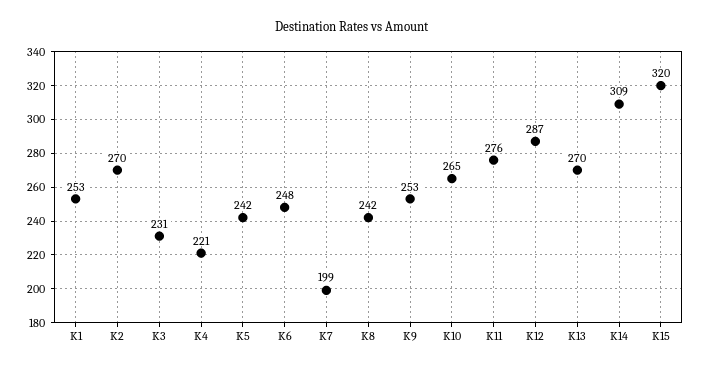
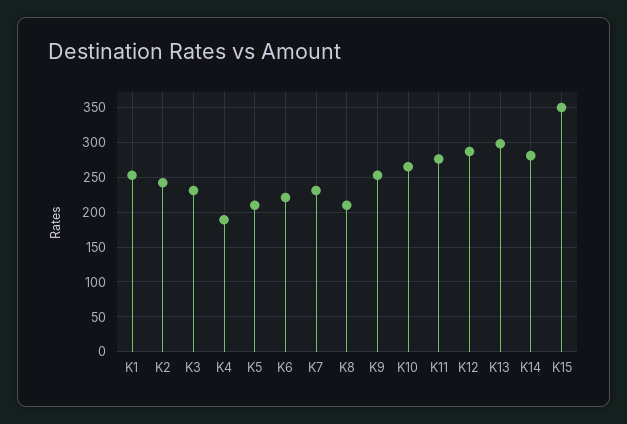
K2: 270 -> 240
K4: 221 -> 190
K5: 242 -> 210
K6: 248 -> 220
K7: 199 -> 230
K8: 242 -> 210
K13: 270 -> 300
K14: 309 -> 280
K15: 320 -> 350

